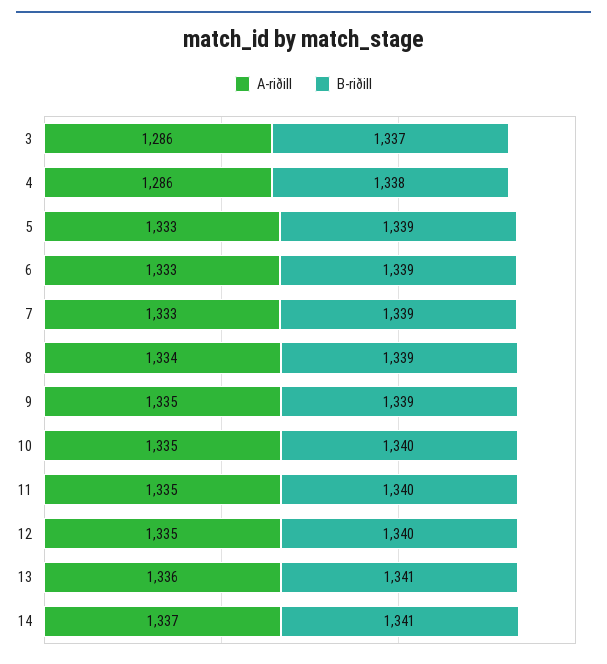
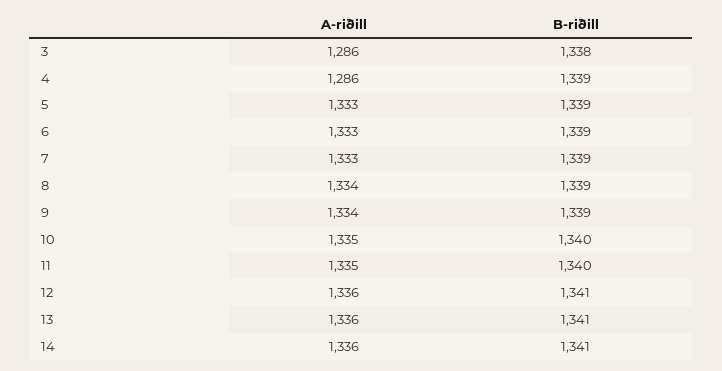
B-riðill, 3: 1337 -> 1338
B-riðill, 4: 1338 -> 1339
A-riðill, 9: 1335 -> 1334
A-riðill, 12: 1335 -> 1336
B-riðill, 12: 1340 -> 1341
A-riðill, 14: 1337 -> 1336

